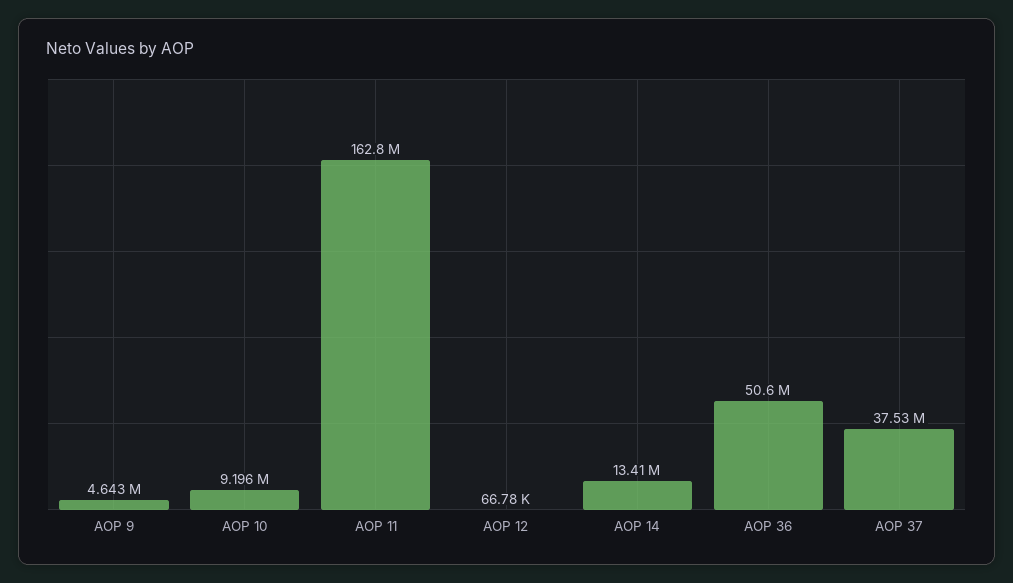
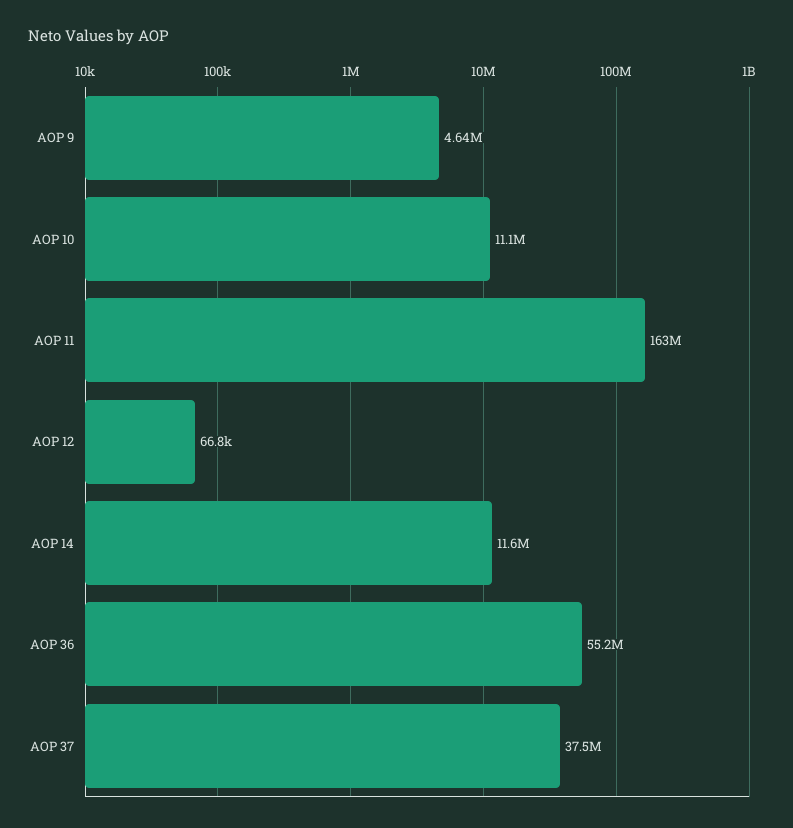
AOP 10: 9196000 -> 11100000
AOP 14: 13410000 -> 11600000
AOP 36: 50600000 -> 55200000

